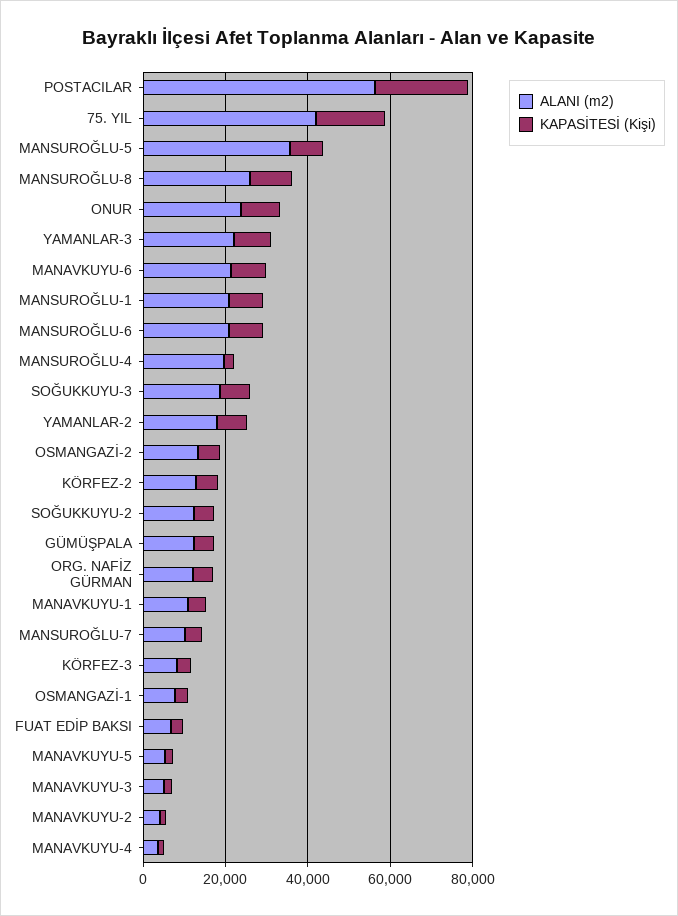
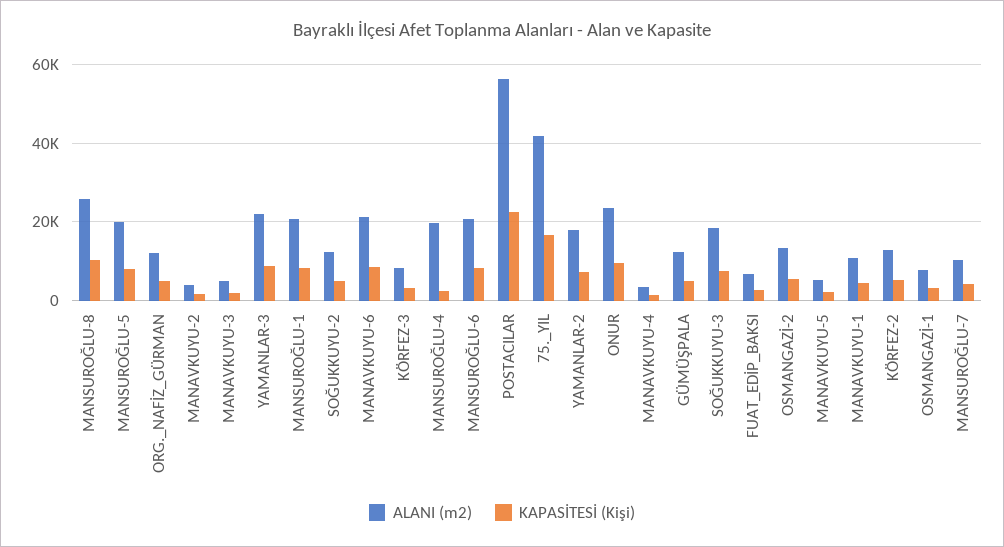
ALANI (m2), MANSUROĞLU-5: 35000 -> 20000

